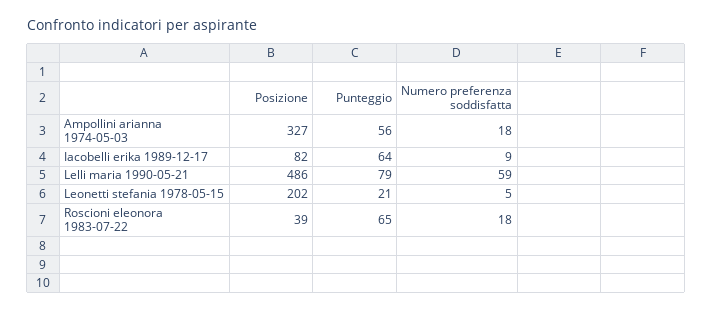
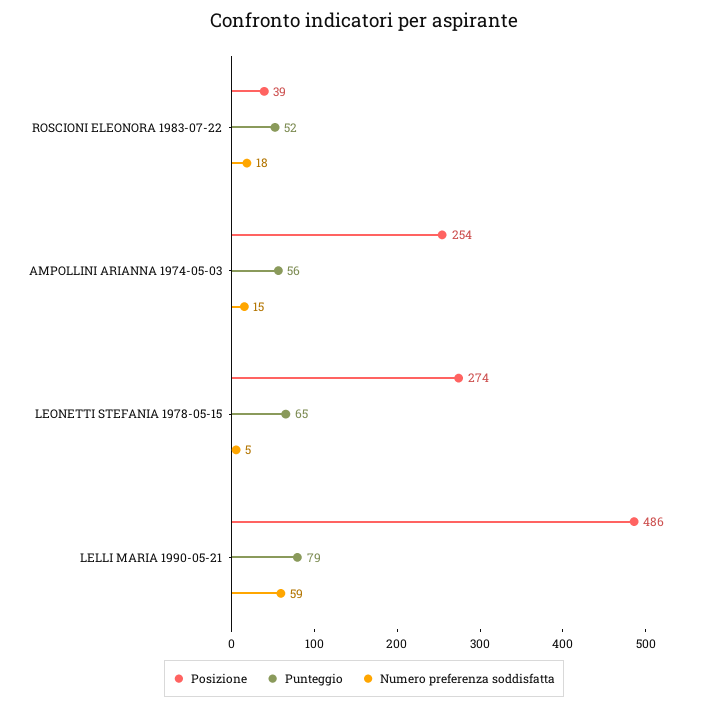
Posizione, Ampollini arianna 1974-05-03: 327 -> 254
Numero preferenza soddisfatta, Ampollini arianna 1974-05-03: 18 -> 15
Posizione, Iacobelli erika 1989-12-17: 82 -> none
Punteggio, Iacobelli erika 1989-12-17: 64 -> none
Numero preferenza soddisfatta, Iacobelli erika 1989-12-17: 9 -> none
Posizione, Leonetti stefania 1978-05-15: 202 -> 274
Punteggio, Leonetti stefania 1978-05-15: 21 -> 65
Punteggio, Roscioni eleonora 1983-07-22: 65 -> 52

